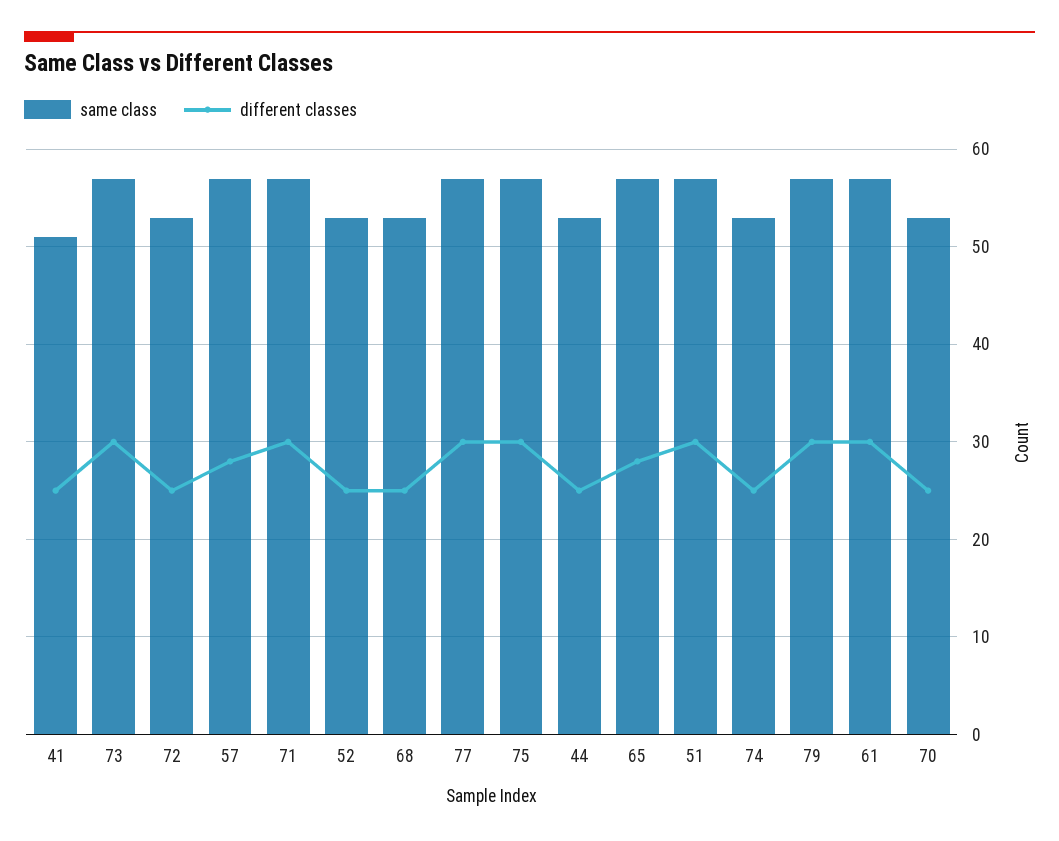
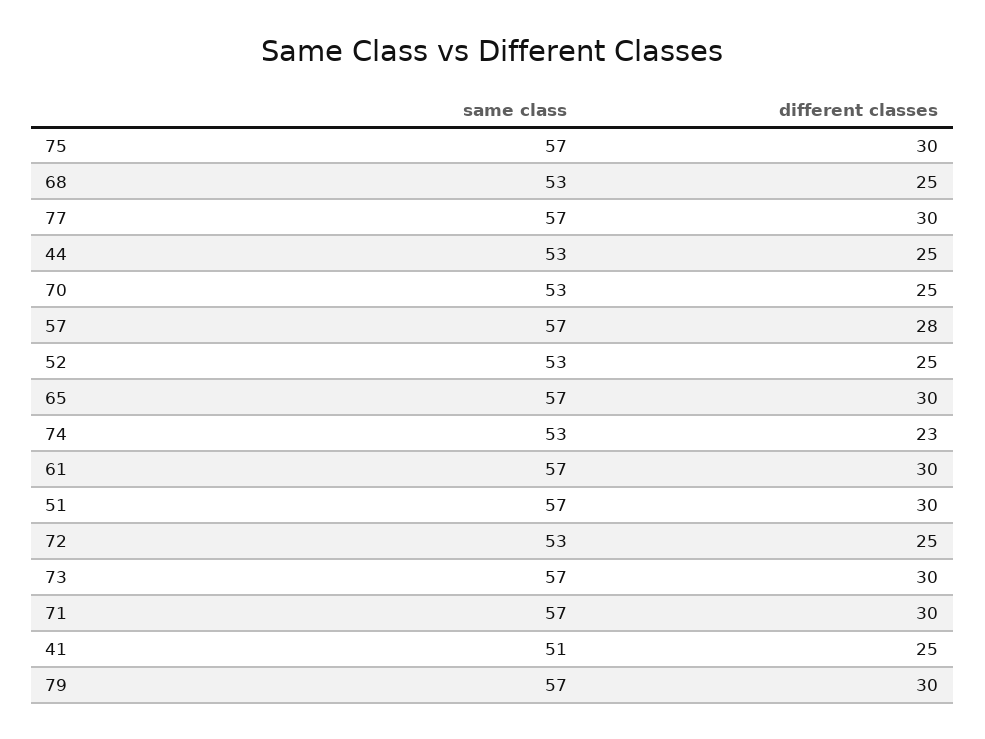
different classes, 65: 28 -> 30
different classes, 74: 25 -> 23

